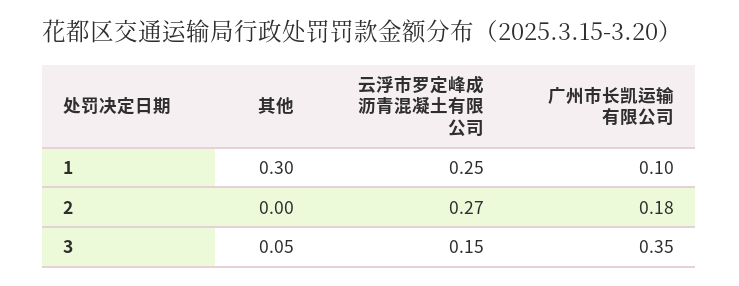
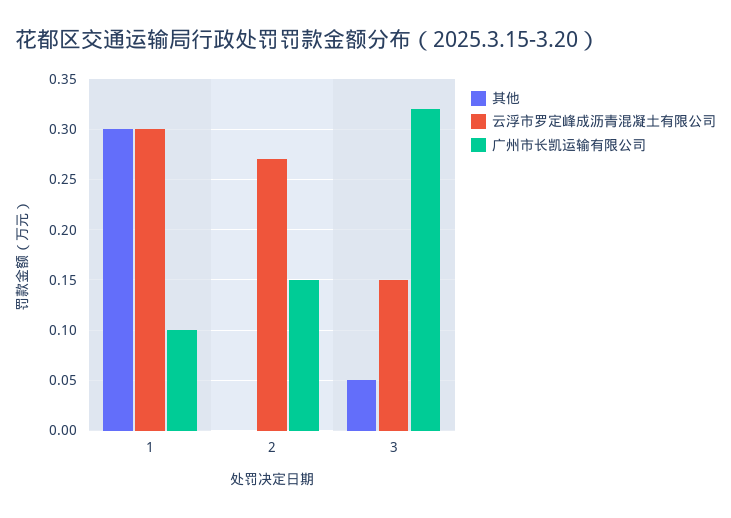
云浮市罗定峰成沥青混凝土有限公司, 1: 0.25 -> 0.3
广州市长凯运输有限公司, 2: 0.18 -> 0.15
广州市长凯运输有限公司, 3: 0.35 -> 0.32

